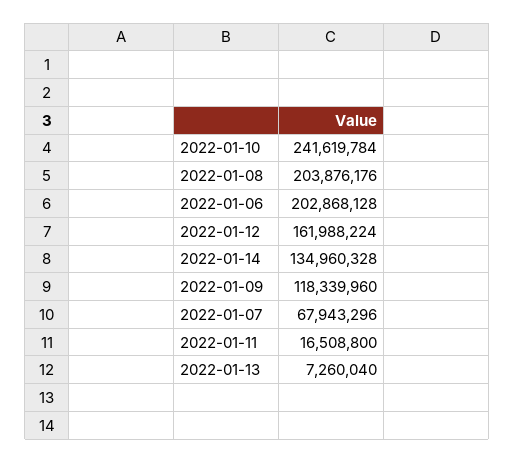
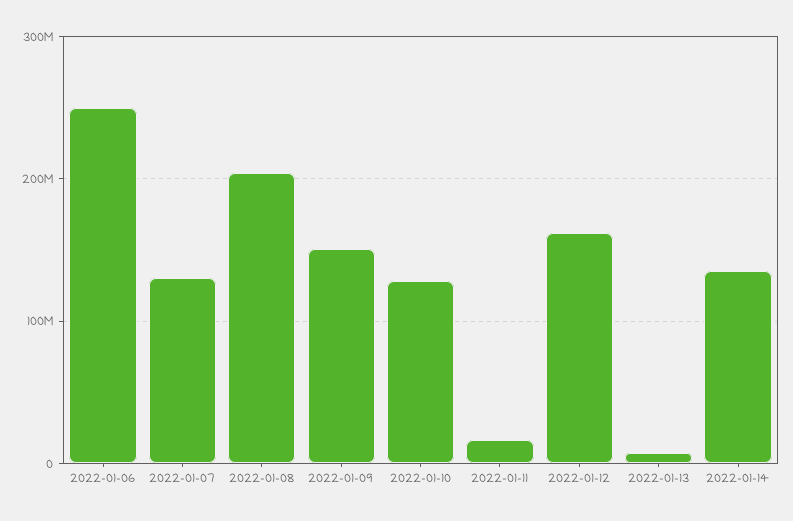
2022-01-10: 241619784 -> 130000000
2022-01-06: 202868128 -> 250000000
2022-01-09: 118339960 -> 150000000
2022-01-07: 67943296 -> 130000000

